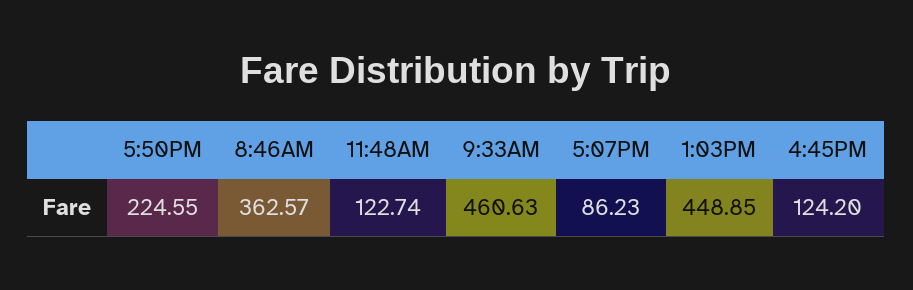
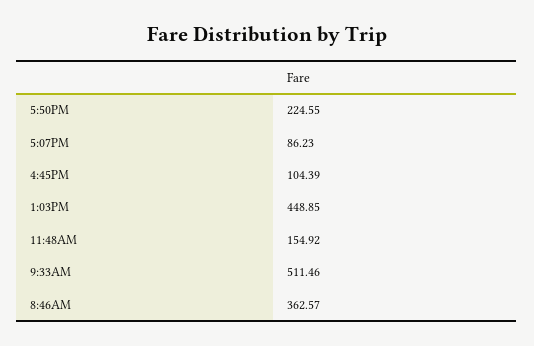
11:48AM: 122.74 -> 154.92
9:33AM: 460.63 -> 511.46
4:45PM: 124.2 -> 104.39

